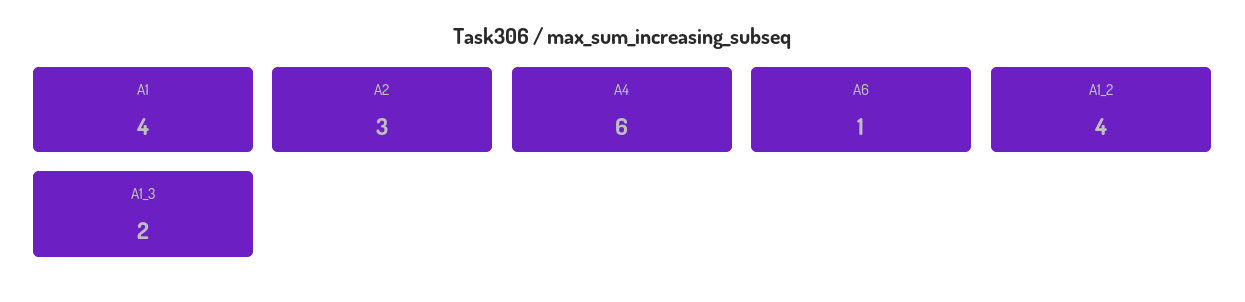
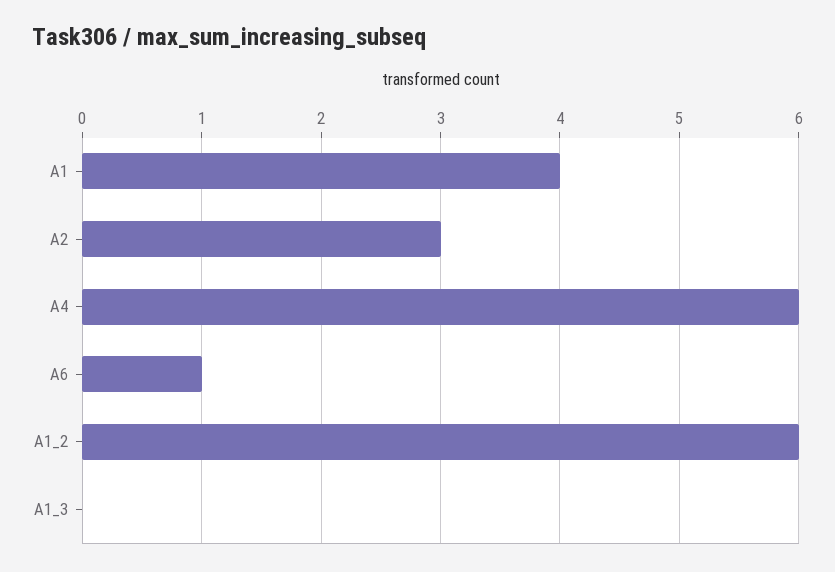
A1_2: 4 -> 6
A1_3: 2 -> 0

